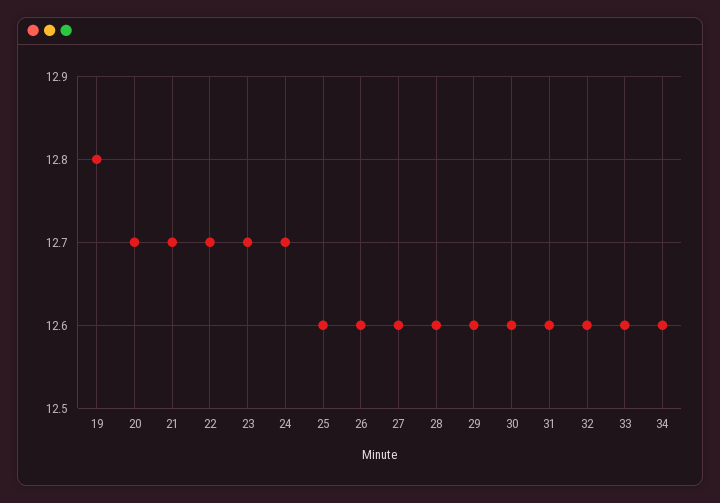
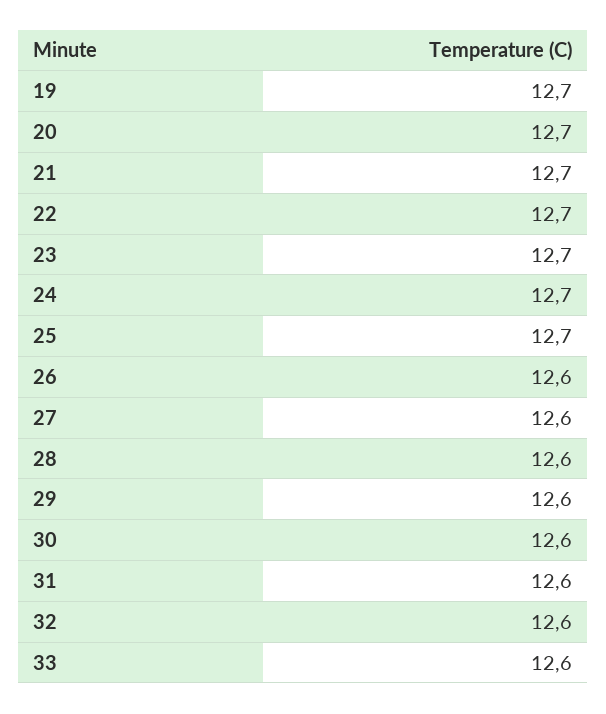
19: 12.8 -> 12.7
25: 12.6 -> 12.7
34: 12.6 -> none

